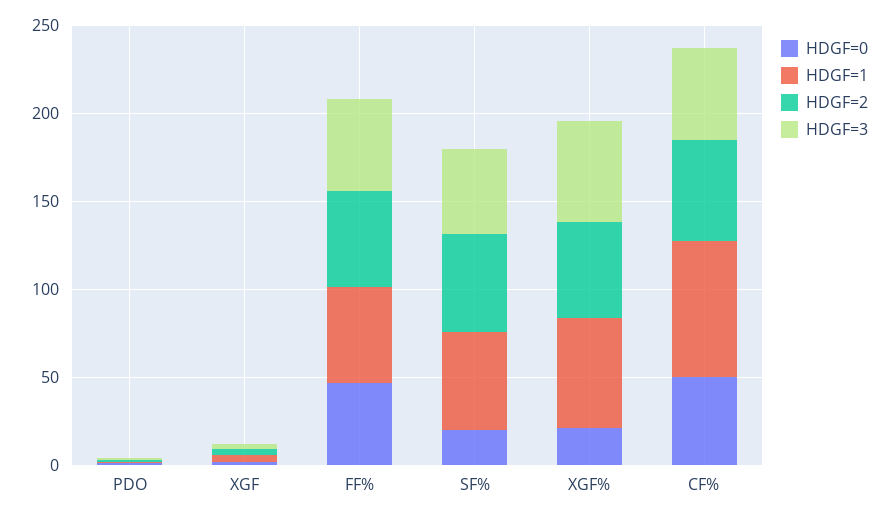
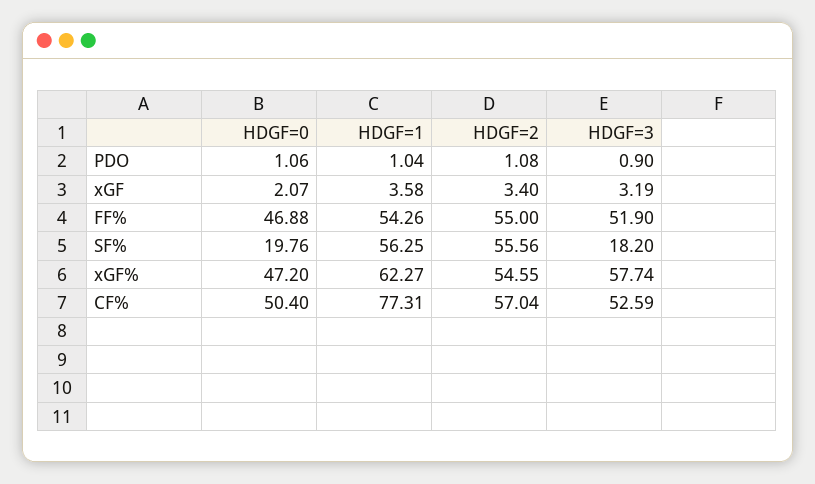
HDGF=3, SF%: 50 -> 18.2
HDGF=0, XGF%: 20 -> 47.2

